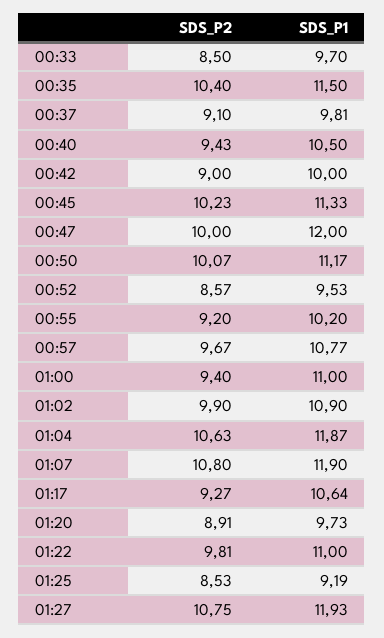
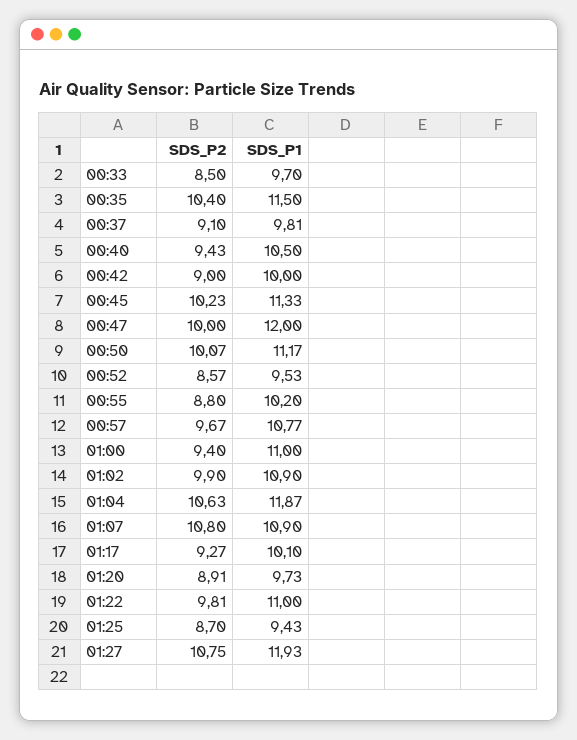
SDS_P2, 00:55: 9.2 -> 8.8
SDS_P1, 01:07: 11.9 -> 10.9
SDS_P1, 01:17: 10.64 -> 10.1
SDS_P2, 01:25: 8.53 -> 8.7
SDS_P1, 01:25: 9.19 -> 9.43

